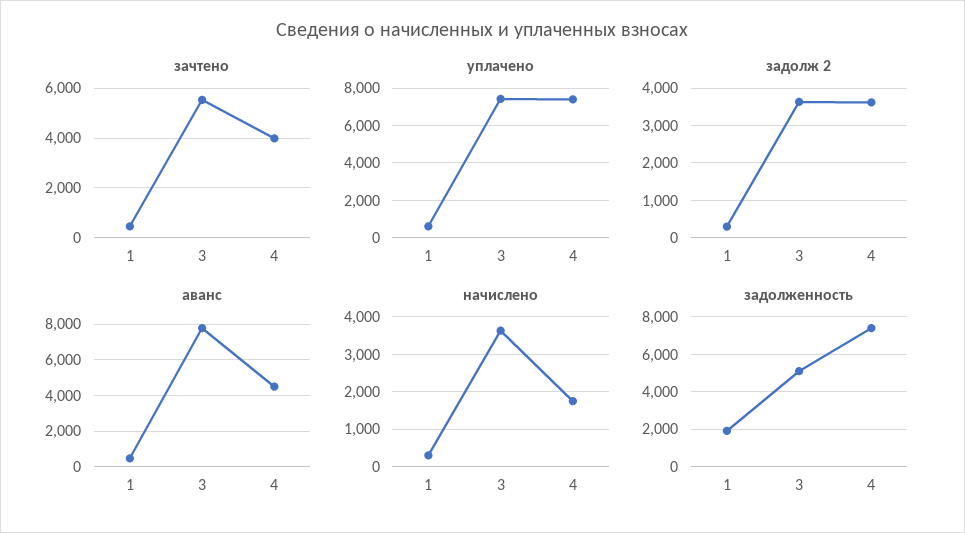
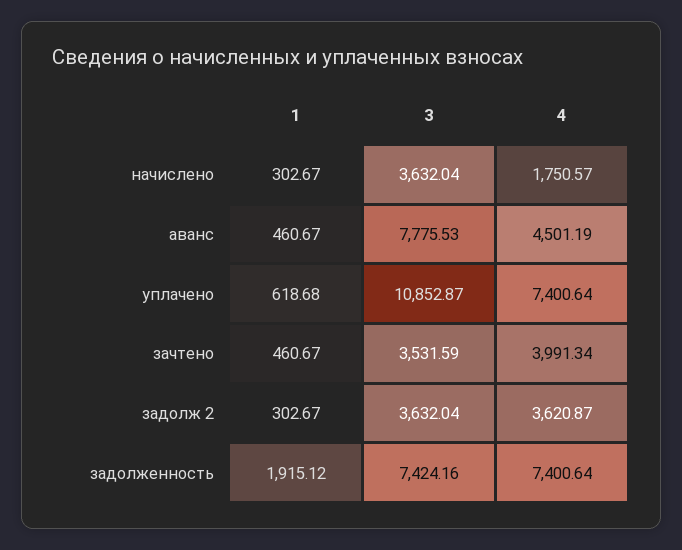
зачтено, 3: 5500 -> 3531.59
уплачено, 3: 7500 -> 10852.87
задолженность, 3: 5000 -> 7424.16

